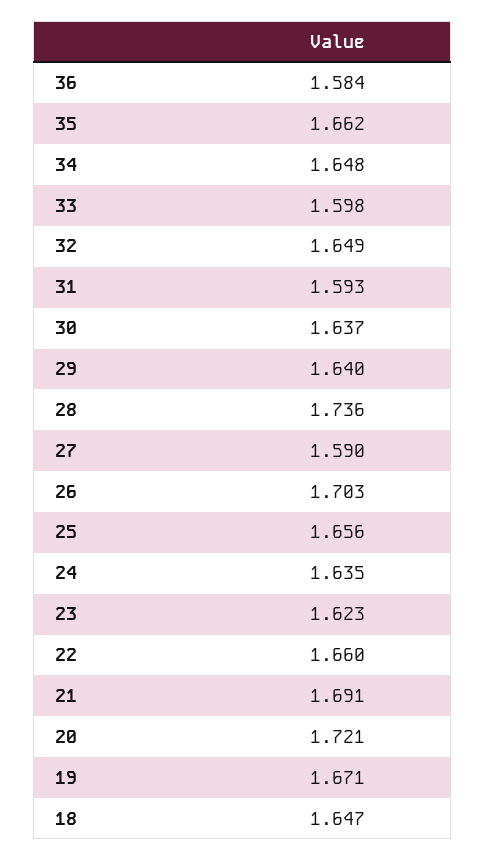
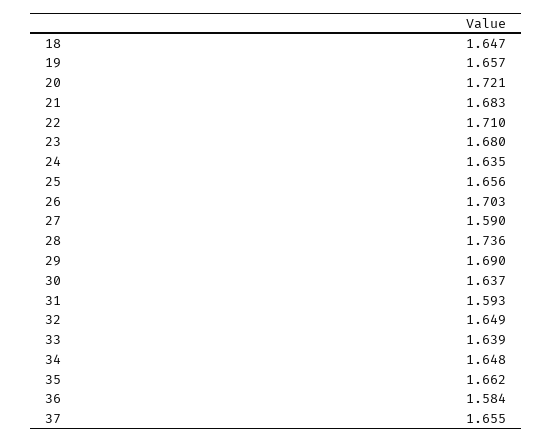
33: 1.598 -> 1.639
29: 1.64 -> 1.69
23: 1.623 -> 1.68
22: 1.66 -> 1.71
21: 1.691 -> 1.683
19: 1.671 -> 1.657
37: none -> 1.655

